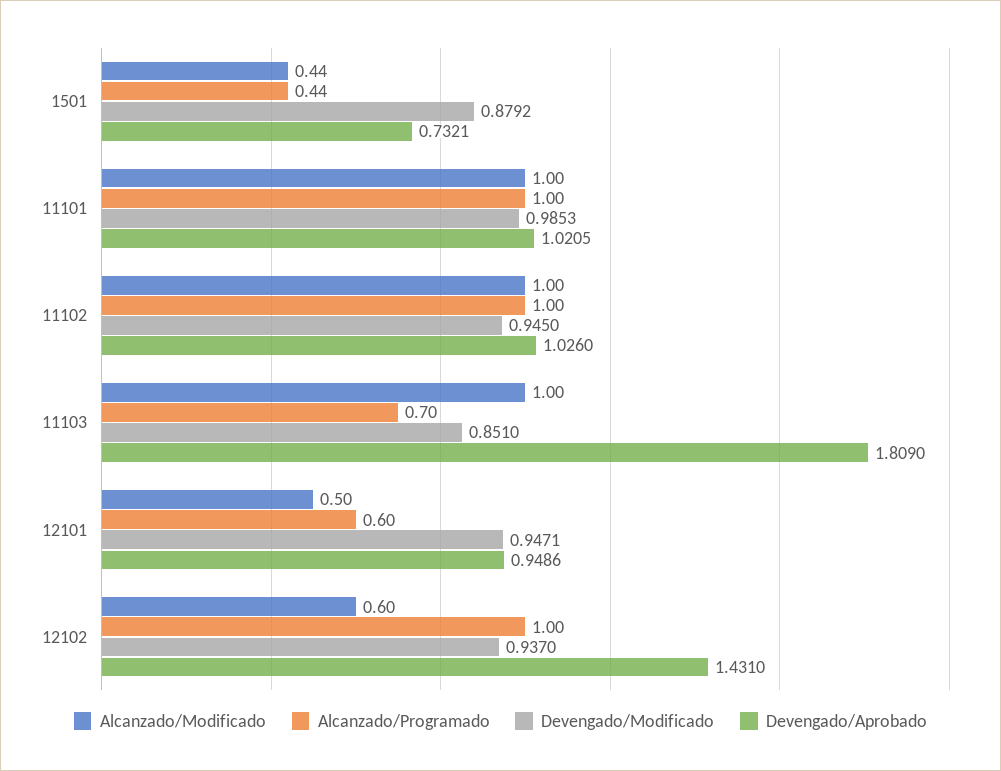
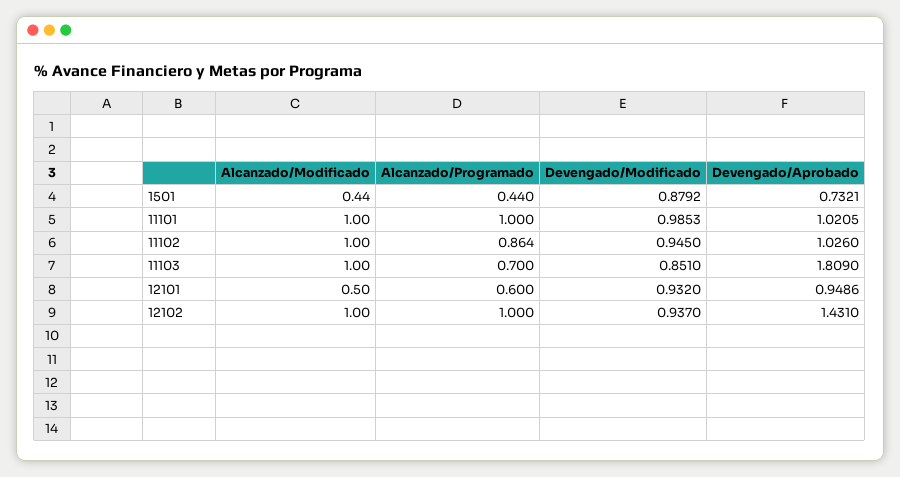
Alcanzado/Programado, 11102: 1 -> 0.864
Devengado/Modificado, 12101: 0.9471 -> 0.932
Alcanzado/Modificado, 12102: 0.6 -> 1

